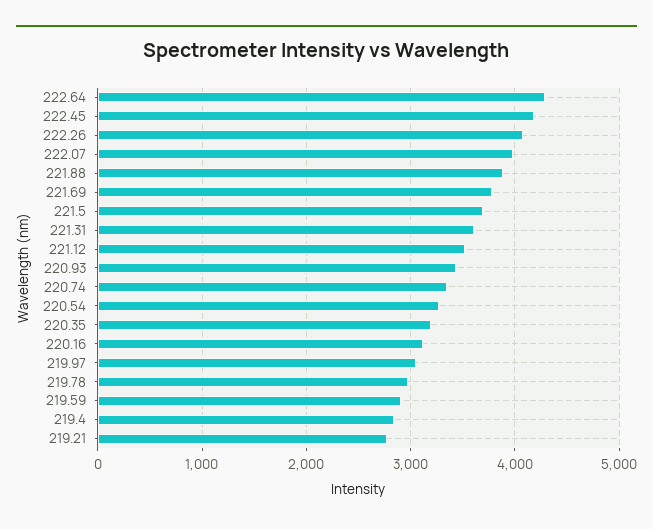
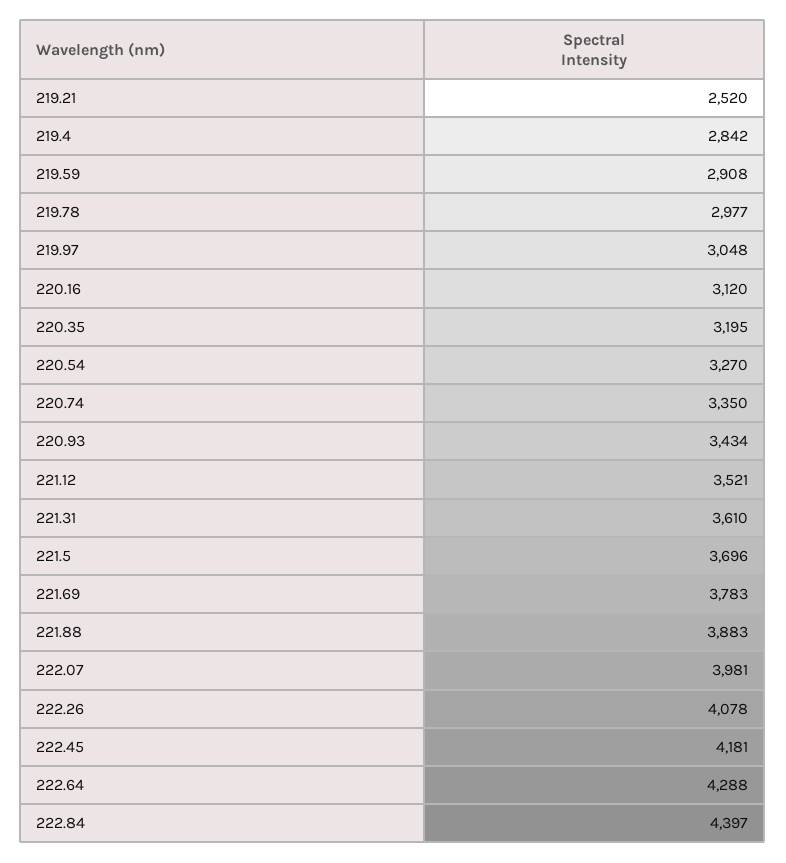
219.21: 2800 -> 2520
222.84: none -> 4397

